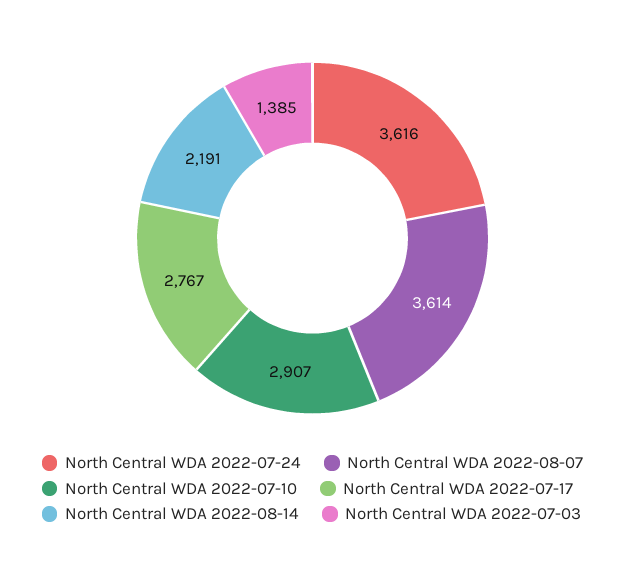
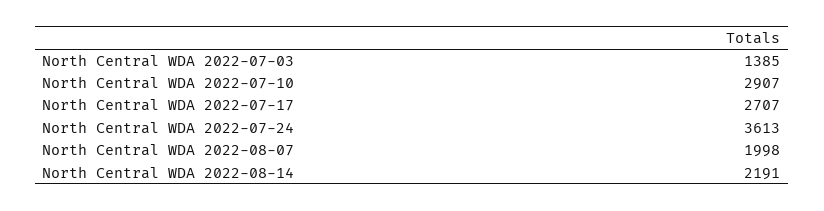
North Central WDA 2022-07-24: 3616 -> 3613
North Central WDA 2022-08-07: 3614 -> 1998
North Central WDA 2022-07-17: 2767 -> 2707

